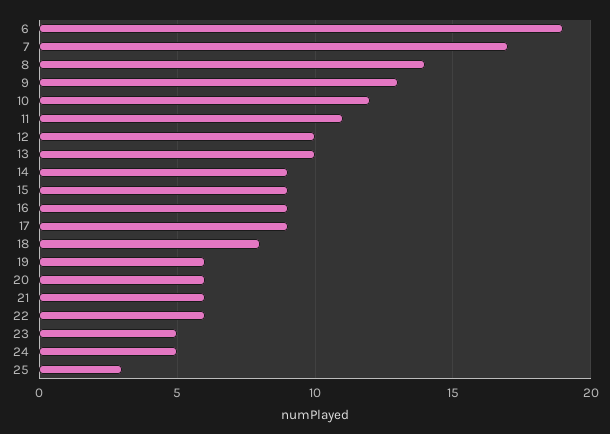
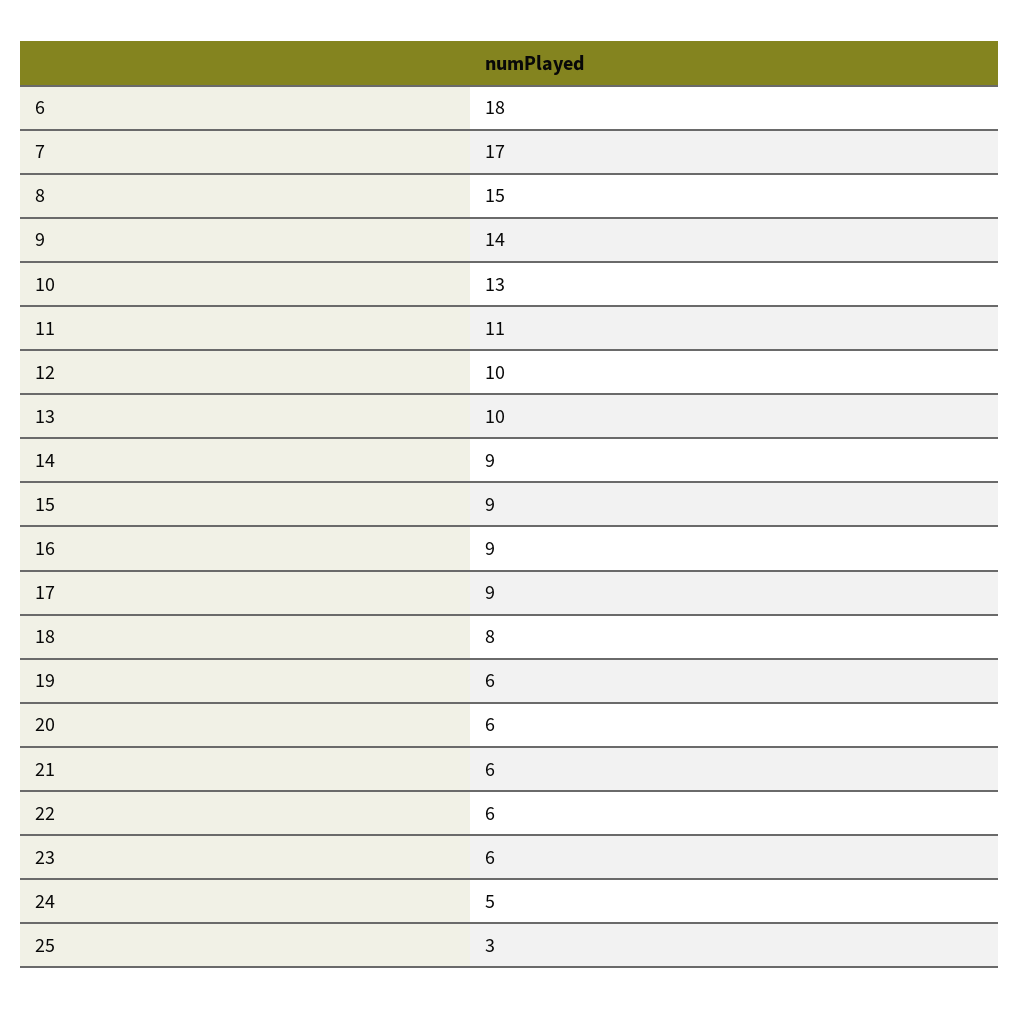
6: 19 -> 18
8: 14 -> 15
9: 13 -> 14
10: 12 -> 13
23: 5 -> 6

